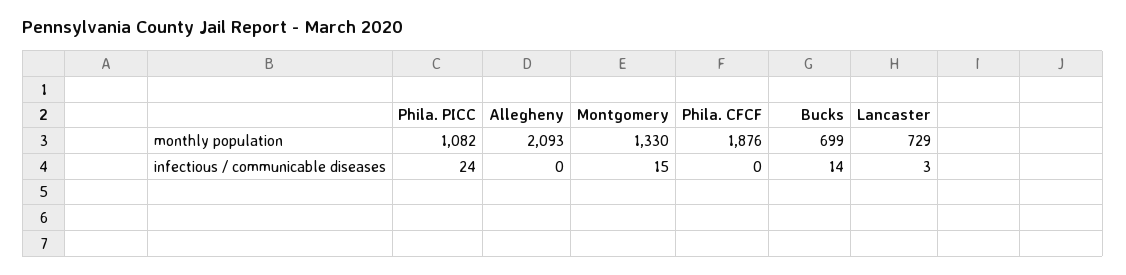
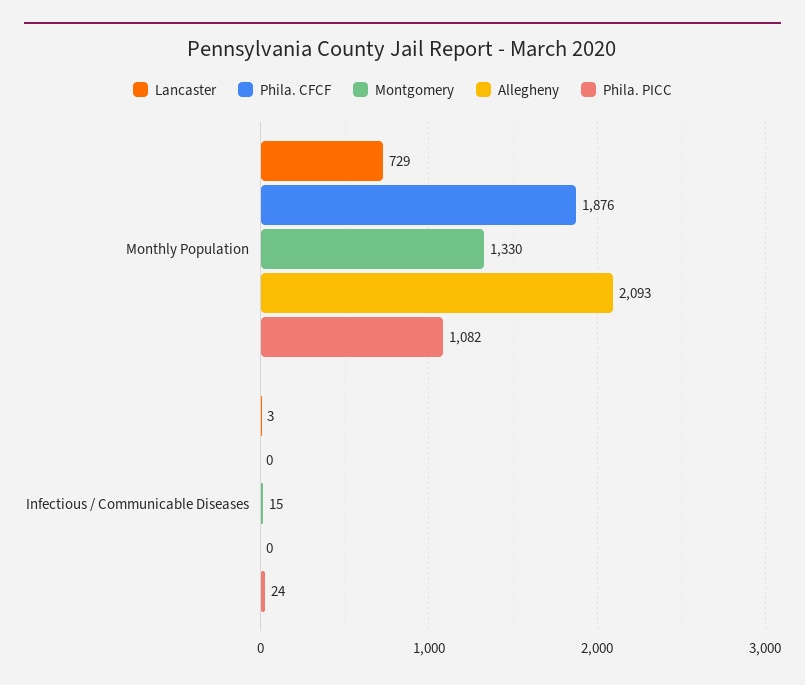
Bucks, monthly population: 699 -> none
Bucks, infectious / communicable diseases: 14 -> none

